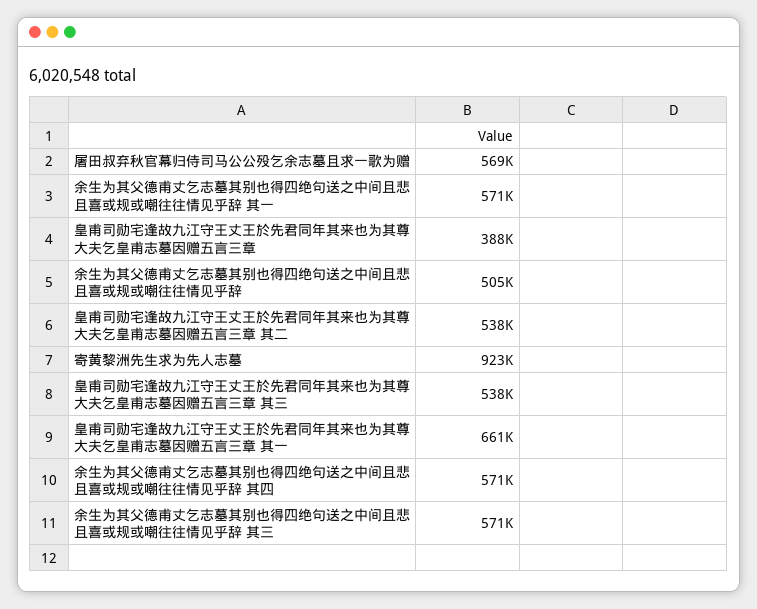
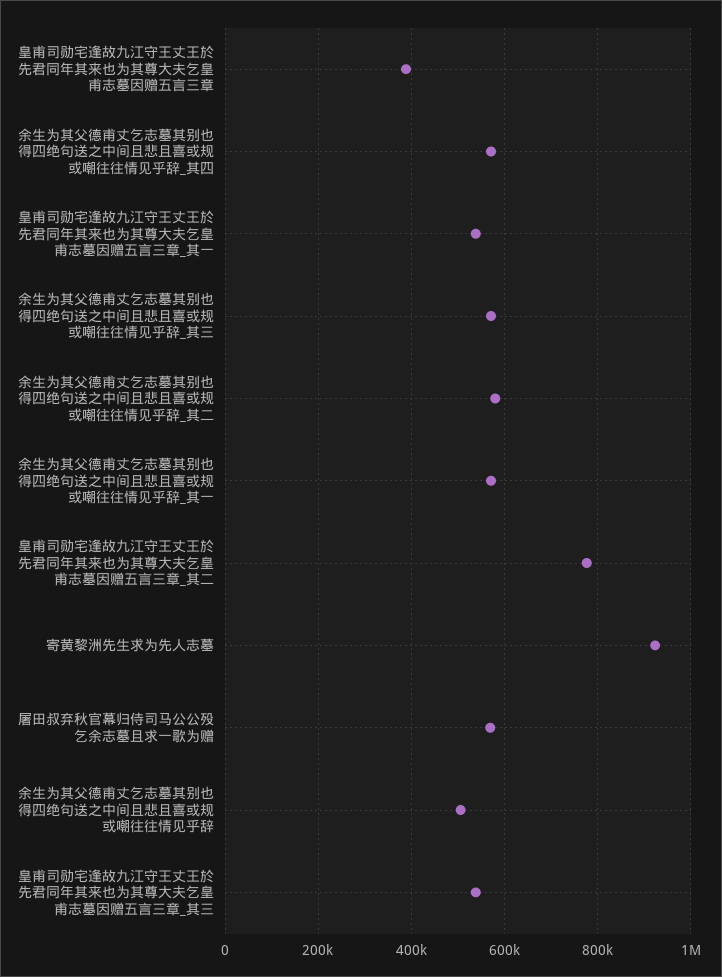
皇甫司勋宅逢故九江守王丈王於先君同年其来也为其尊大夫乞皇甫志墓因赠五言三章 其二: 538000 -> 780000
皇甫司勋宅逢故九江守王丈王於先君同年其来也为其尊大夫乞皇甫志墓因赠五言三章 其一: 661000 -> 540000
余生为其父德甫丈乞志墓其别也得四绝句送之中间且悲且喜或规或嘲往往情见乎辞_其二: none -> 580000

